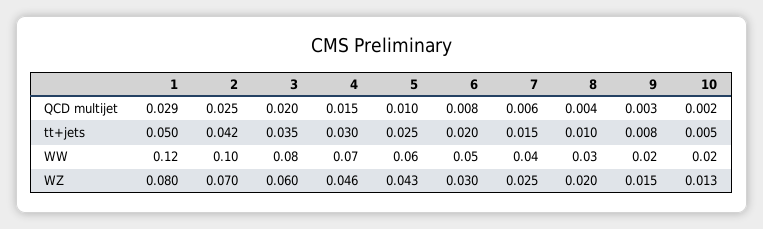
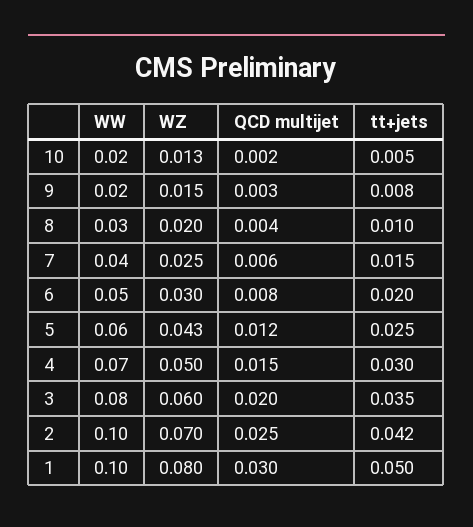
1, QCD multijet: 0.029 -> 0.03
5, QCD multijet: 0.01 -> 0.012
1, WW: 0.12 -> 0.1
4, WZ: 0.046 -> 0.05

